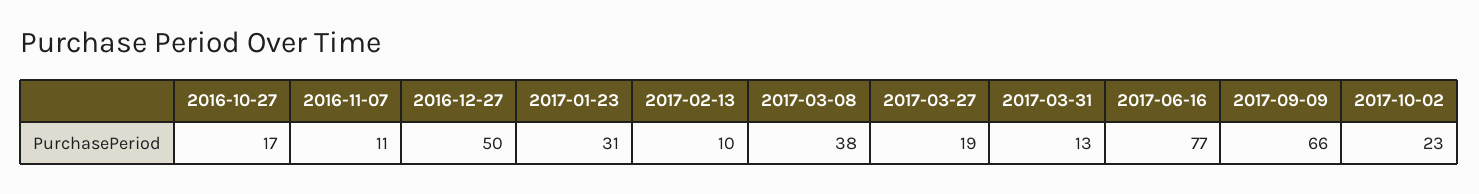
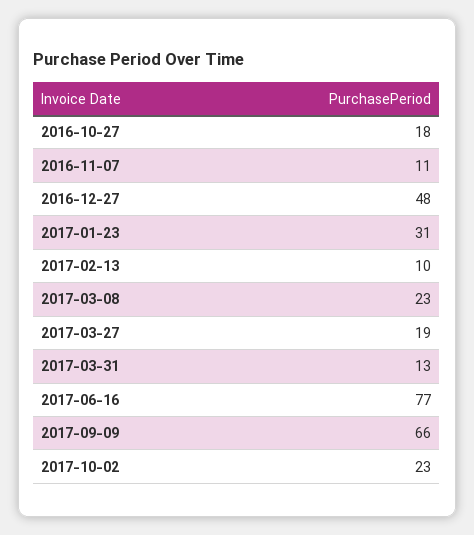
2016-10-27: 17 -> 18
2016-12-27: 50 -> 48
2017-03-08: 38 -> 23

